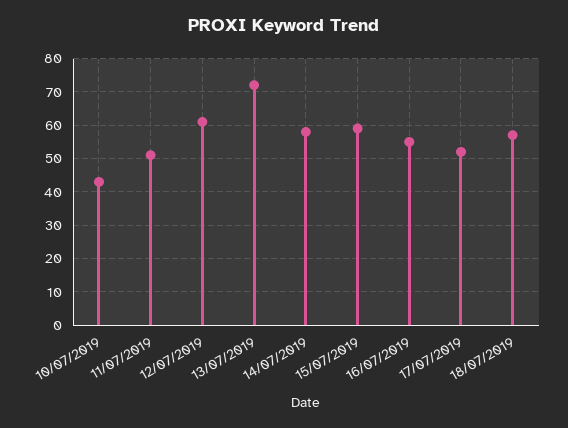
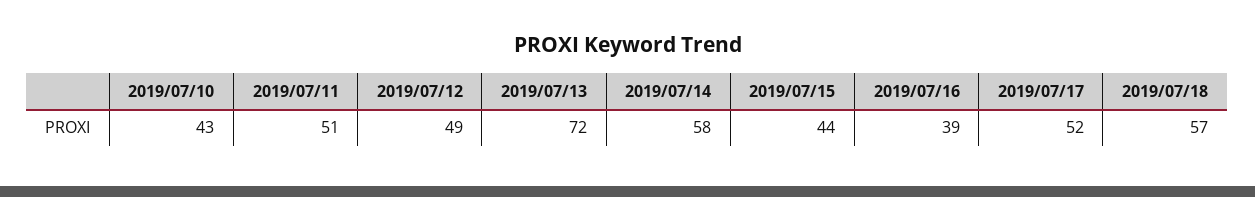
12/07/2019: 60 -> 49
15/07/2019: 60 -> 44
16/07/2019: 55 -> 39

